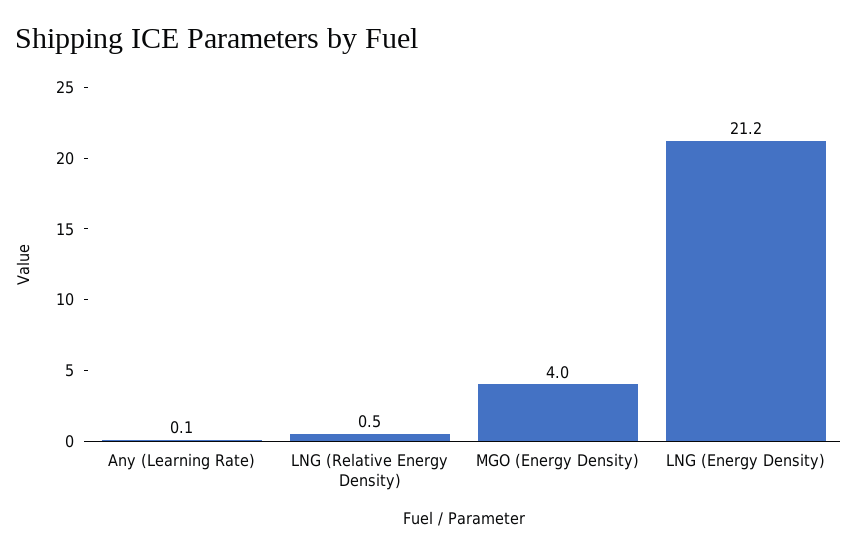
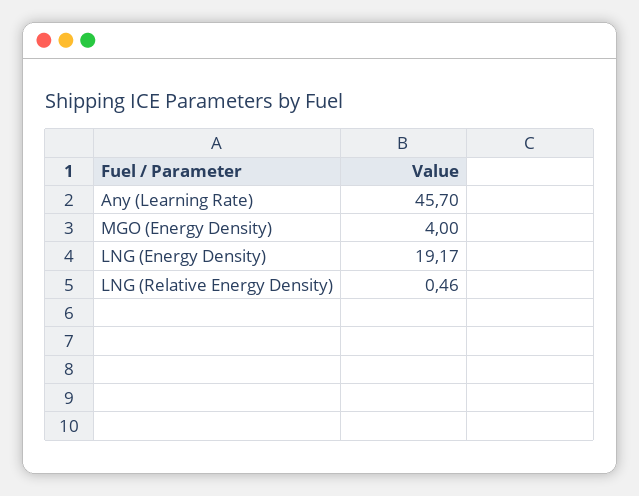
Any (Learning Rate): 0.1 -> 45.7
LNG (Energy Density): 21.2 -> 19.17

